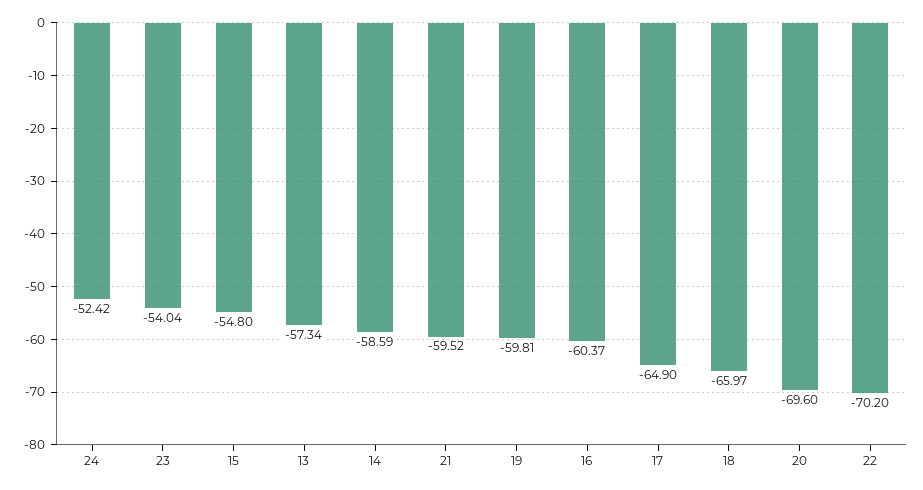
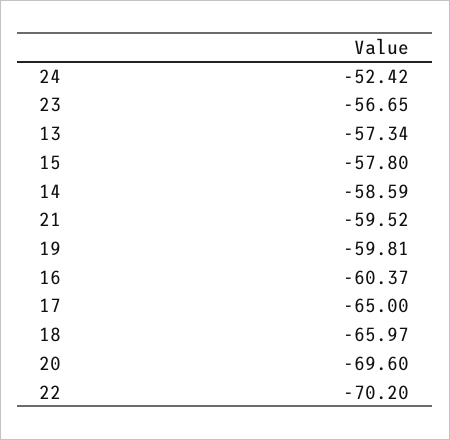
23: -54.04 -> -56.65
15: -54.8 -> -57.8
17: -64.9 -> -65

